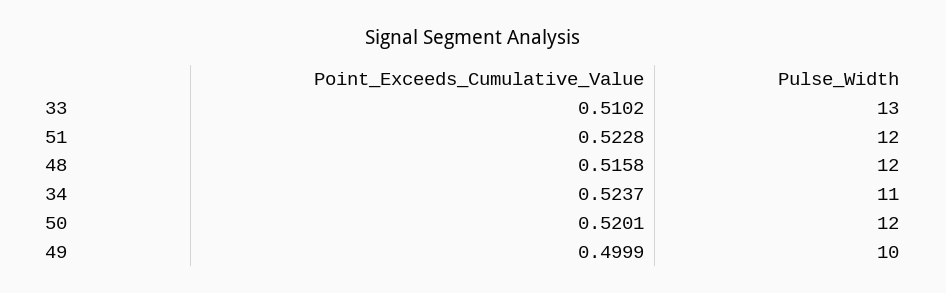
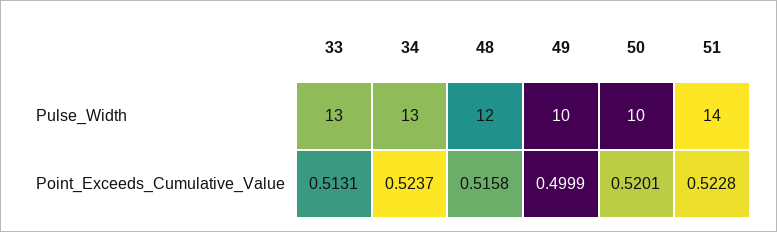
Point_Exceeds_Cumulative_Value, 33: 0.5102 -> 0.5131
Pulse_Width, 51: 12 -> 14
Pulse_Width, 34: 11 -> 13
Pulse_Width, 50: 12 -> 10

